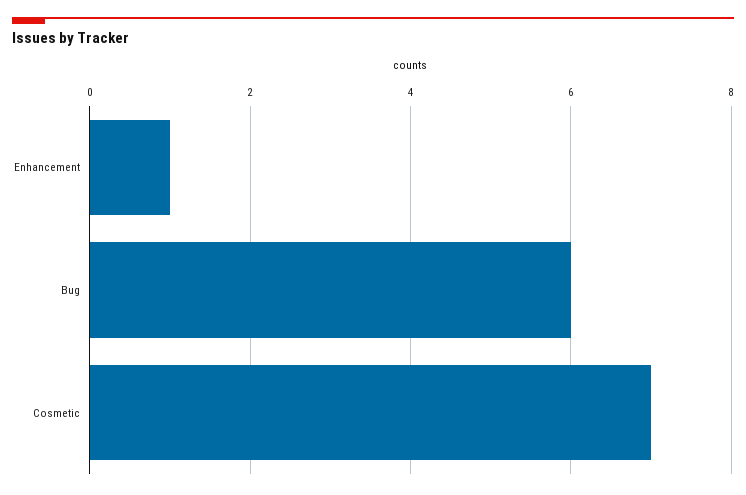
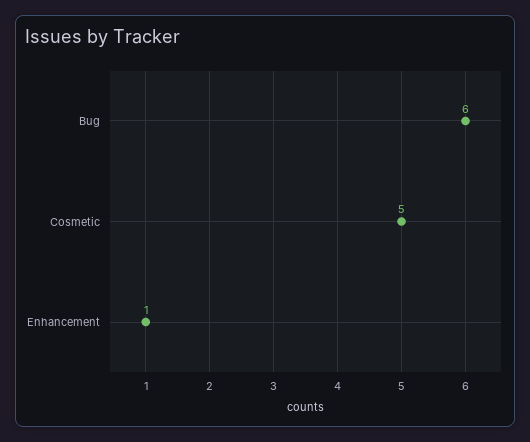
Cosmetic: 7 -> 5

